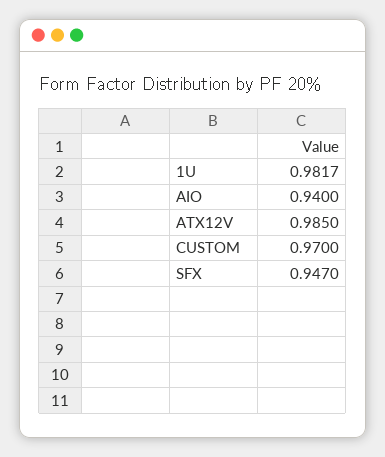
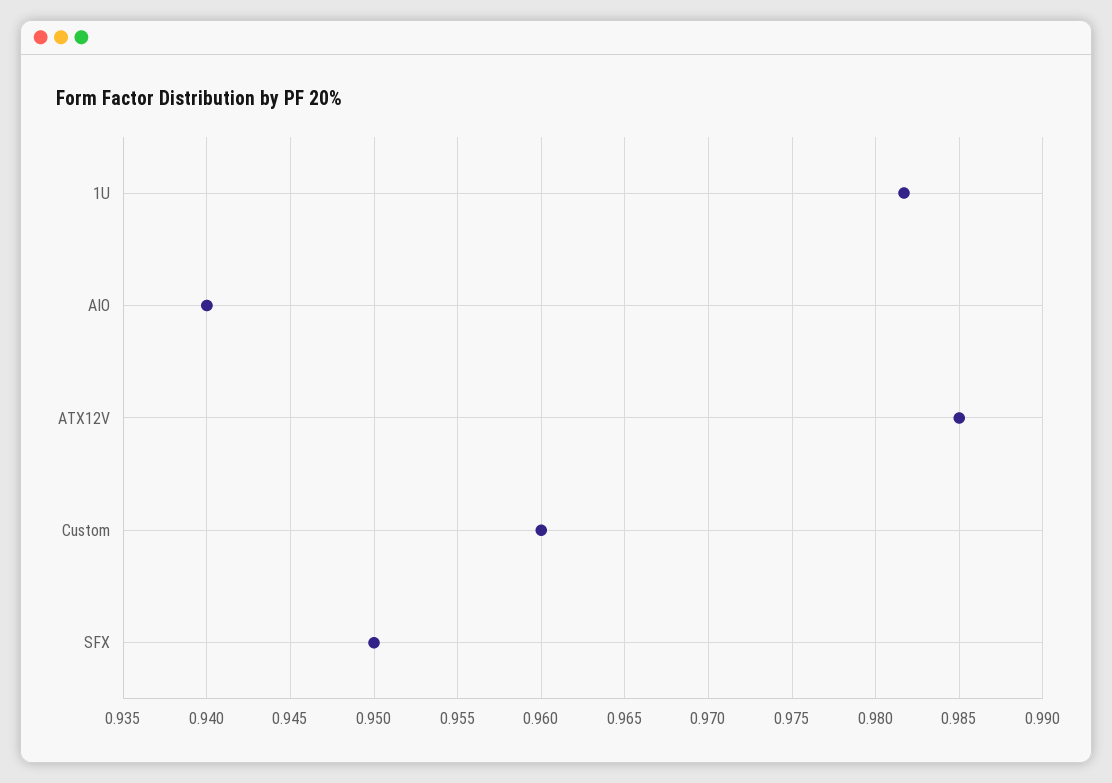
CUSTOM: 0.97 -> 0.96
SFX: 0.947 -> 0.95

